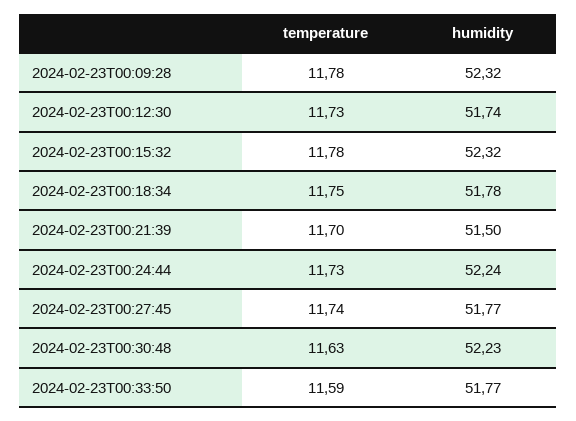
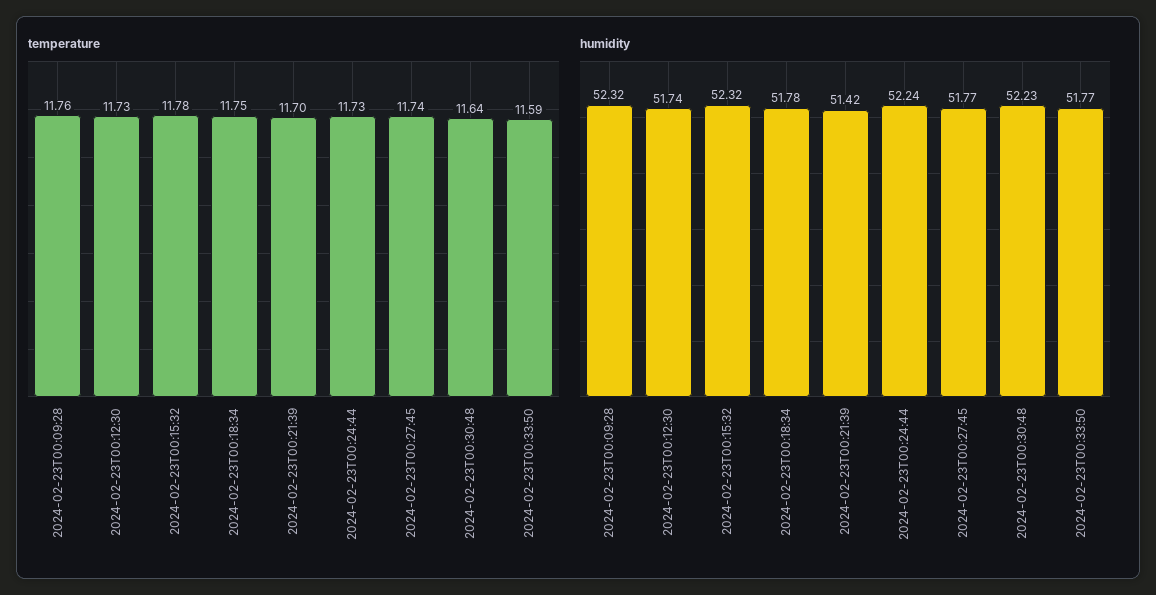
temperature, 2024-02-23T00:09:28: 11.78 -> 11.76
humidity, 2024-02-23T00:21:39: 51.5 -> 51.42
temperature, 2024-02-23T00:30:48: 11.63 -> 11.64

